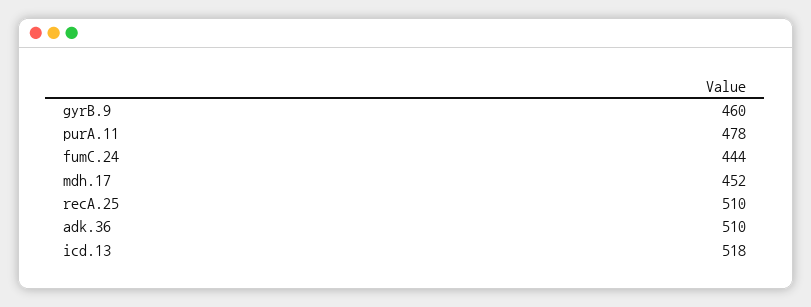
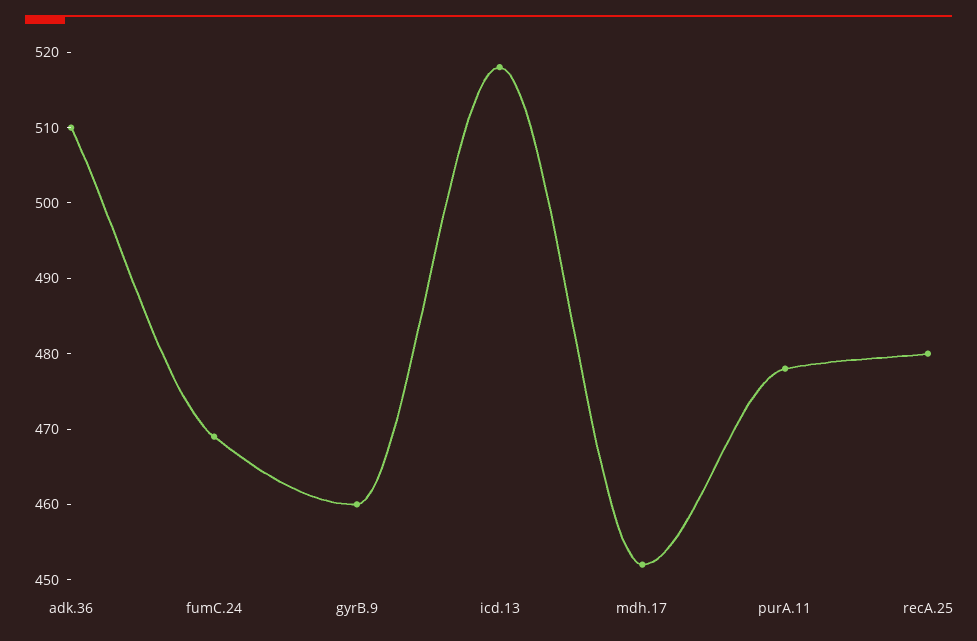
fumC.24: 444 -> 470
recA.25: 510 -> 480

